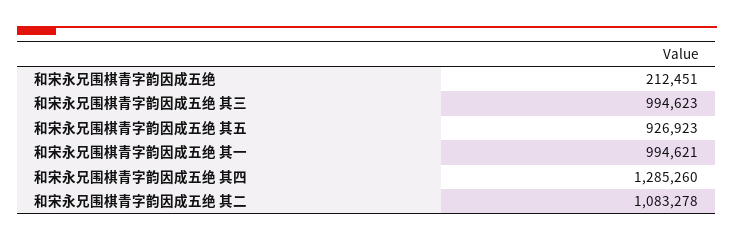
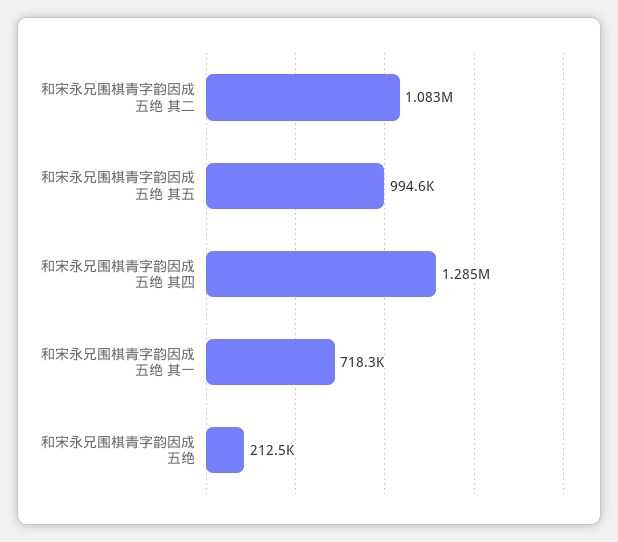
和宋永兄围棋青字韵因成五绝 其三: 994623 -> none
和宋永兄围棋青字韵因成五绝 其五: 926923 -> 994600
和宋永兄围棋青字韵因成五绝 其一: 994621 -> 718300

